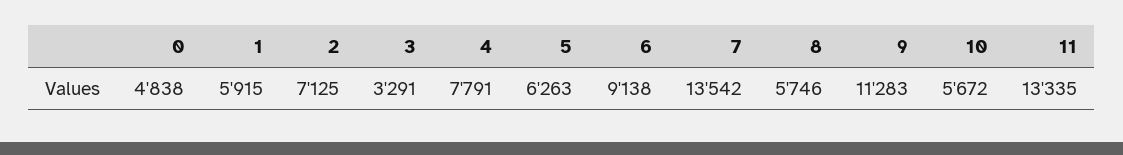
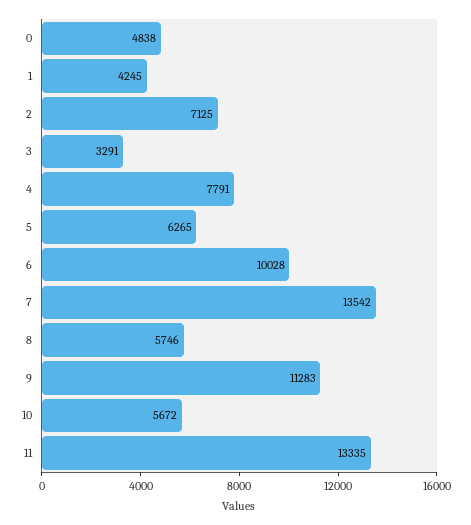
1: 5915 -> 4245
5: 6263 -> 6265
6: 9138 -> 10028

